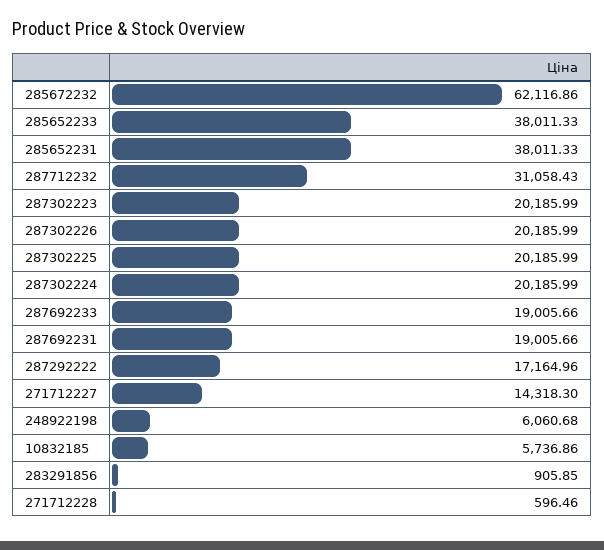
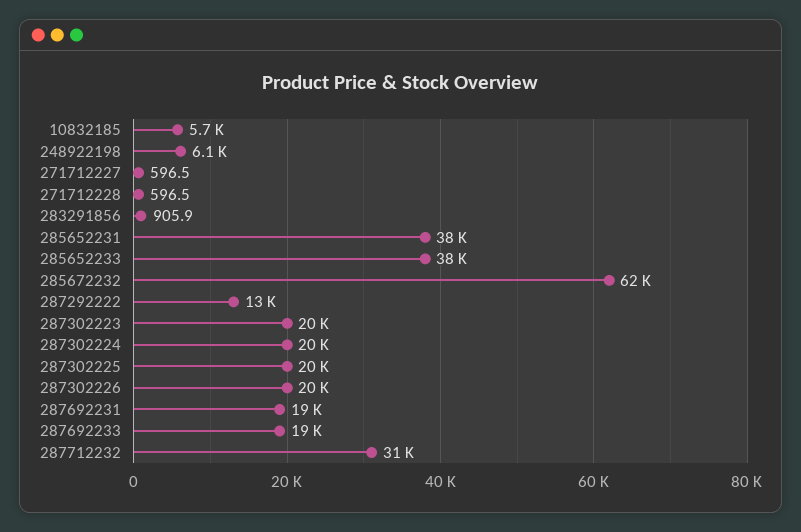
287292222: 17164.96 -> 13000
271712227: 14318.3 -> 596.5

